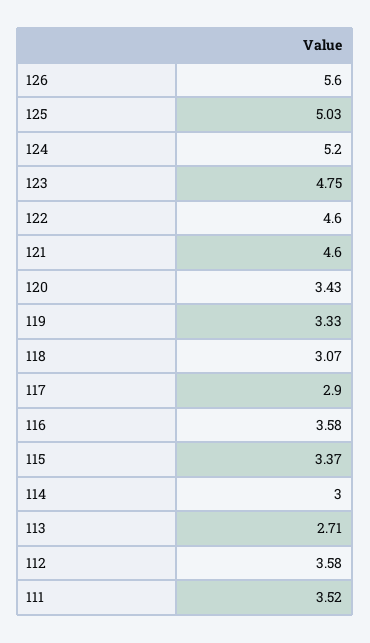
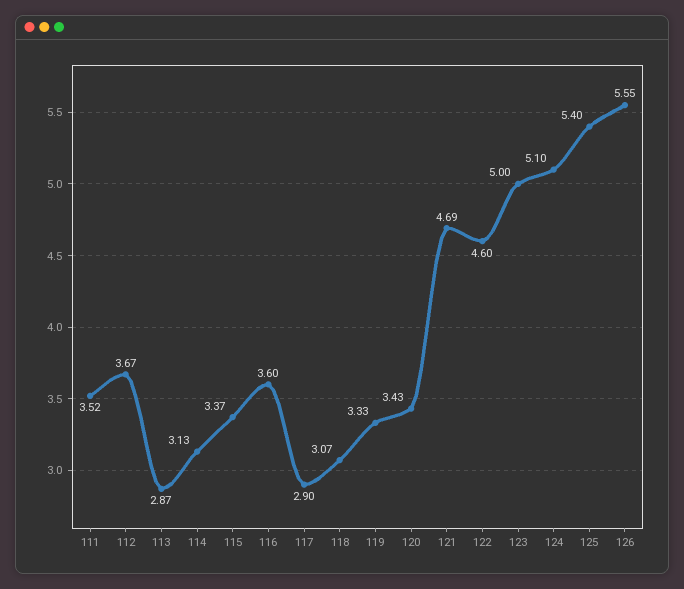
126: 5.6 -> 5.55
125: 5.03 -> 5.4
124: 5.2 -> 5.1
123: 4.75 -> 5
121: 4.6 -> 4.69
116: 3.58 -> 3.6
114: 3 -> 3.13
113: 2.71 -> 2.87
112: 3.58 -> 3.67

